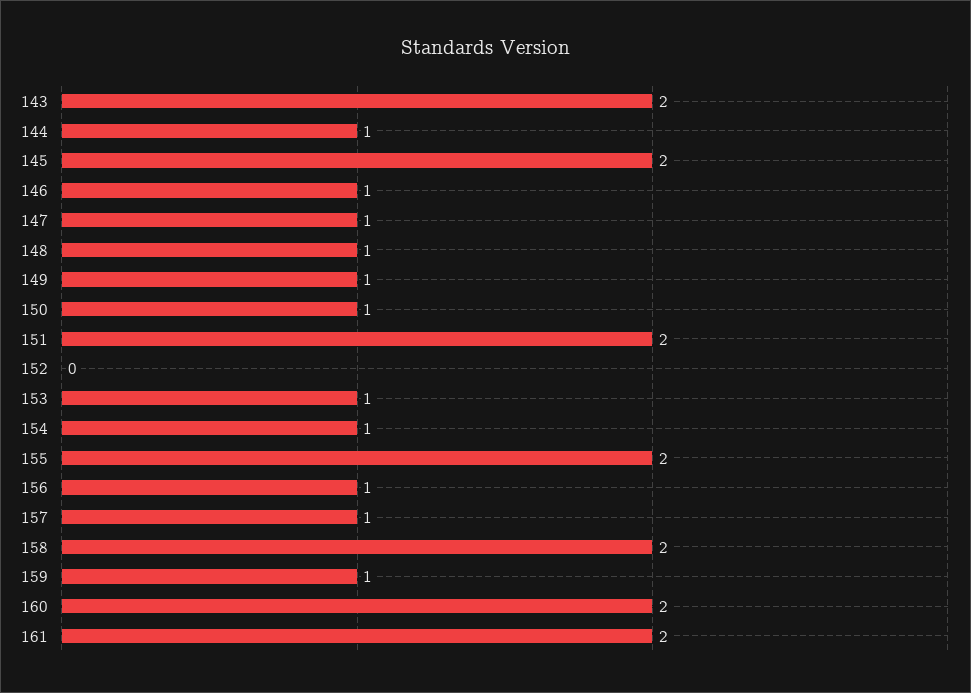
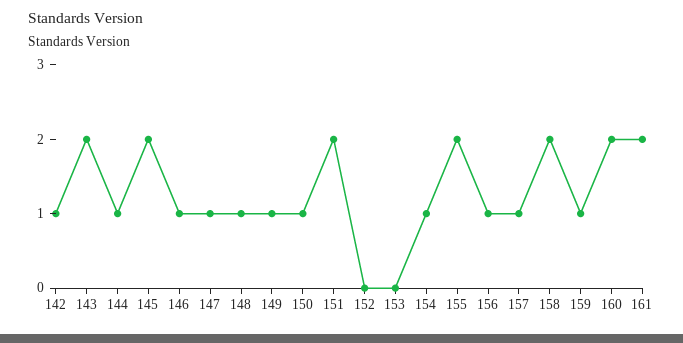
153: 1 -> 0
142: none -> 1

